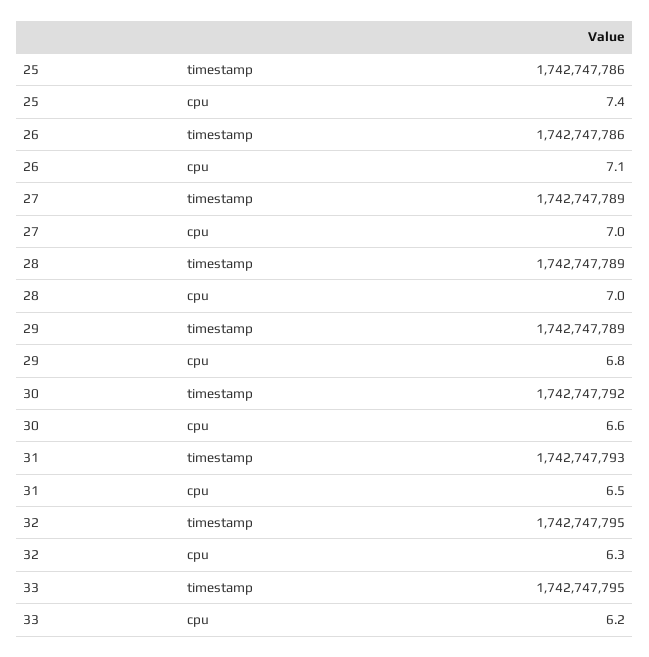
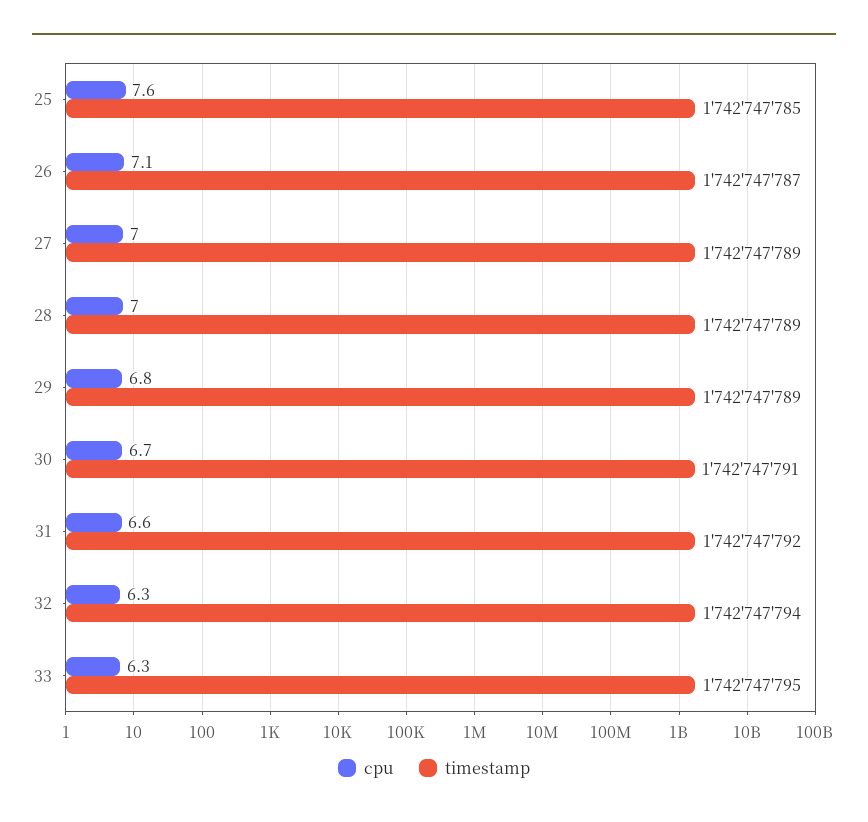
timestamp, 25: 1742747786 -> 1742747785
cpu, 25: 7.4 -> 7.6
timestamp, 26: 1742747786 -> 1742747787
timestamp, 30: 1742747792 -> 1742747791
cpu, 30: 6.6 -> 6.7
timestamp, 31: 1742747793 -> 1742747792
cpu, 31: 6.5 -> 6.6
timestamp, 32: 1742747795 -> 1742747794
cpu, 33: 6.2 -> 6.3

